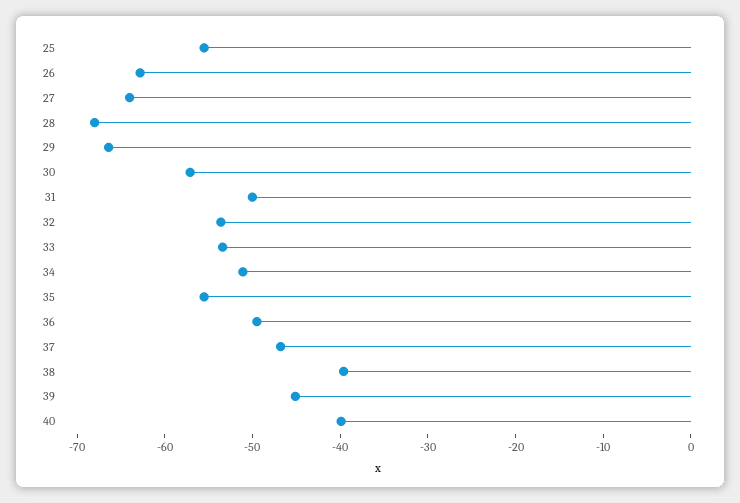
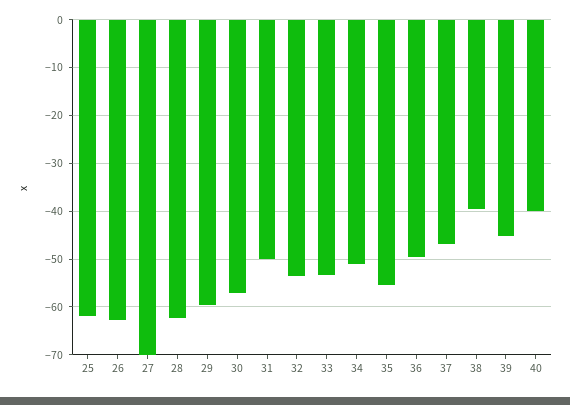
25: -56 -> -62
27: -64 -> -70
28: -68 -> -62
29: -66 -> -60

